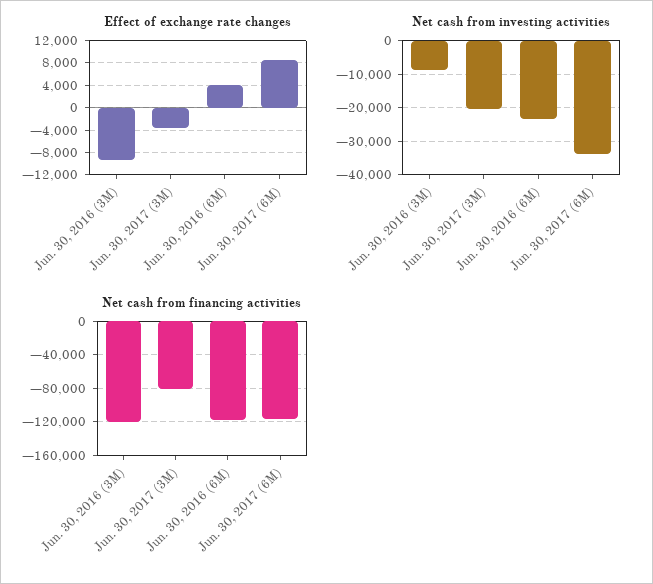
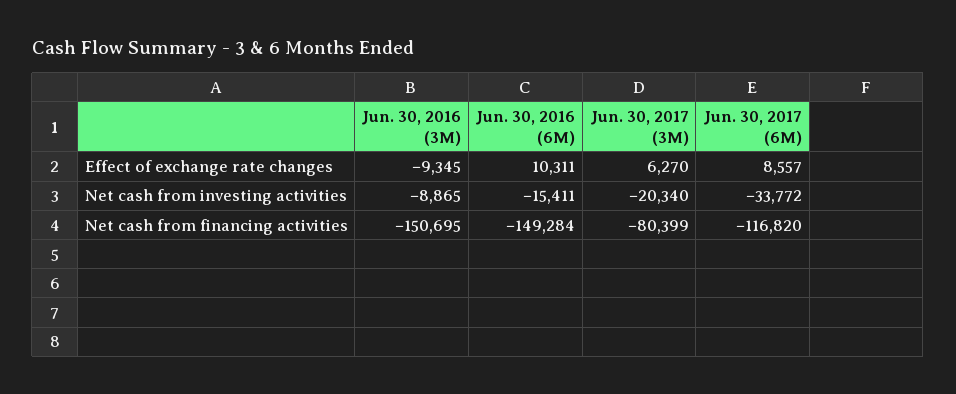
Effect of exchange rate changes, Jun. 30, 2017 (3M): -4000 -> 6270
Effect of exchange rate changes, Jun. 30, 2016 (6M): 4000 -> 10311
Net cash from investing activities, Jun. 30, 2016 (6M): -24000 -> -15411
Net cash from financing activities, Jun. 30, 2016 (3M): -120000 -> -150695
Net cash from financing activities, Jun. 30, 2016 (6M): -120000 -> -149284

